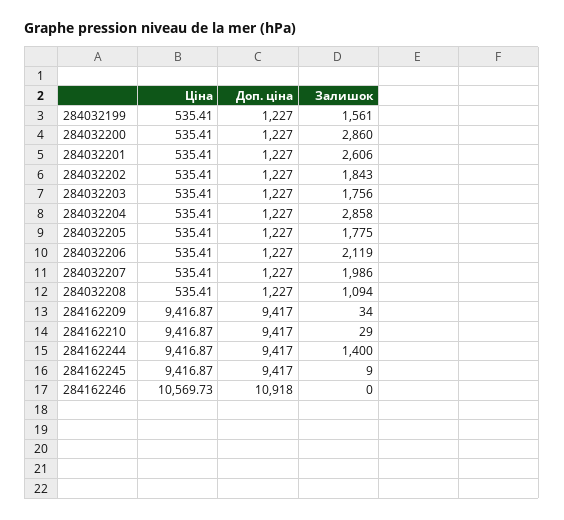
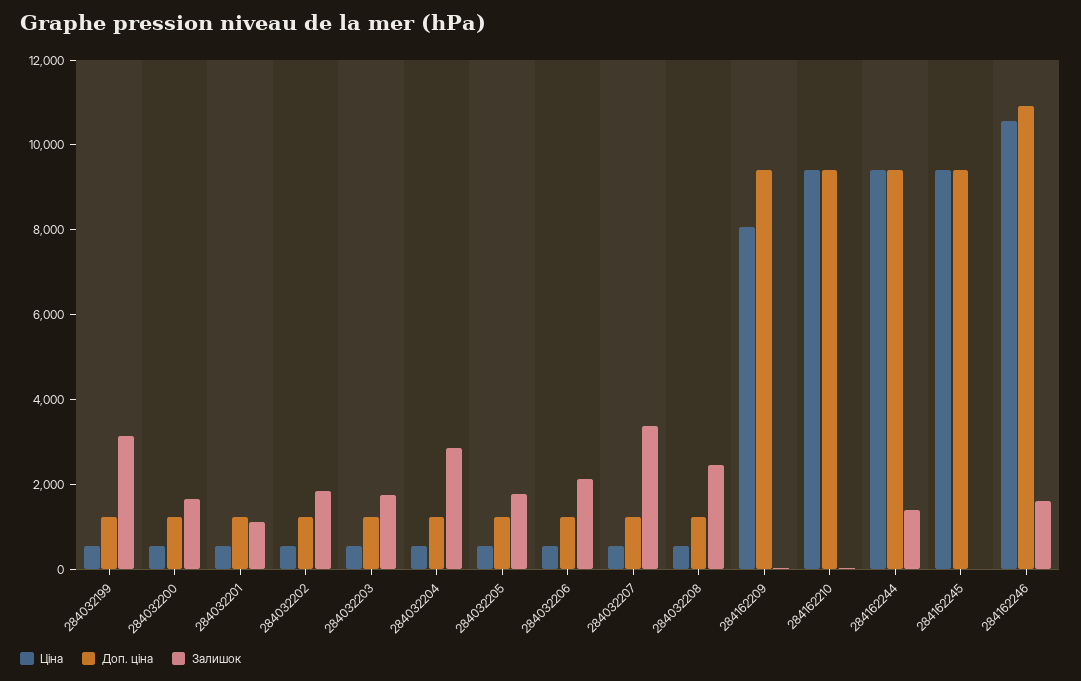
Залишок, 284032199: 1561 -> 3000
Залишок, 284032200: 2860 -> 1500
Залишок, 284032201: 2606 -> 1000
Залишок, 284032207: 1986 -> 3500
Залишок, 284032208: 1094 -> 2500
Ціна, 284162209: 9416.87 -> 8000
Залишок, 284162246: 0 -> 1500

